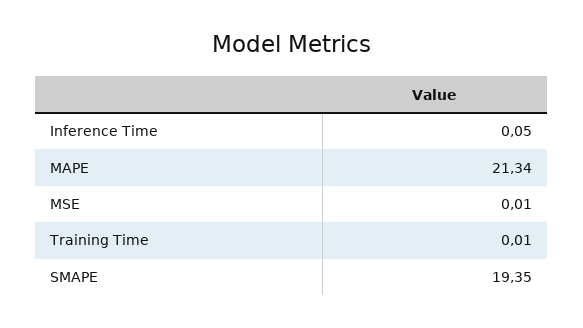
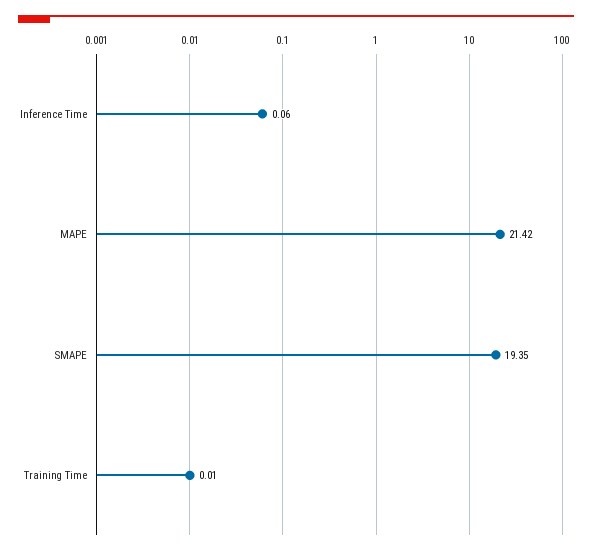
Inference Time: 0.05 -> 0.06
MAPE: 21.34 -> 21.42
MSE: 0.01 -> none

